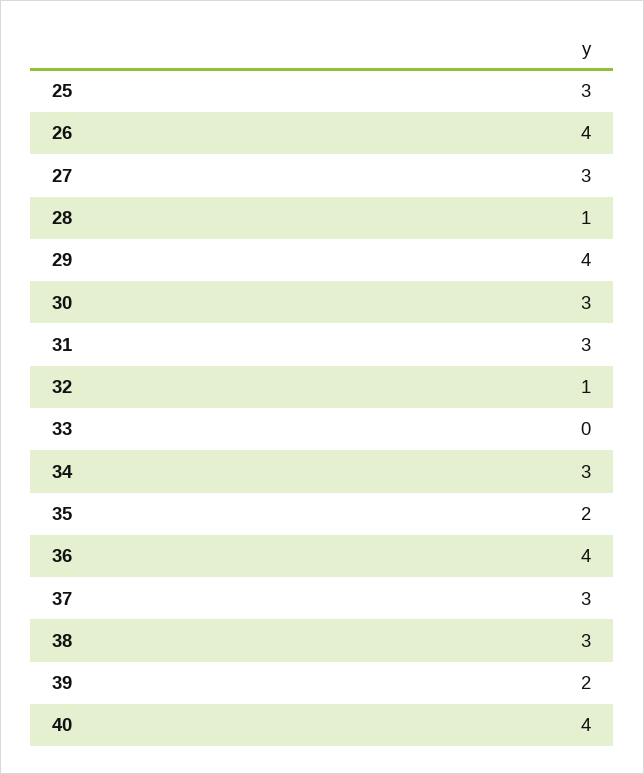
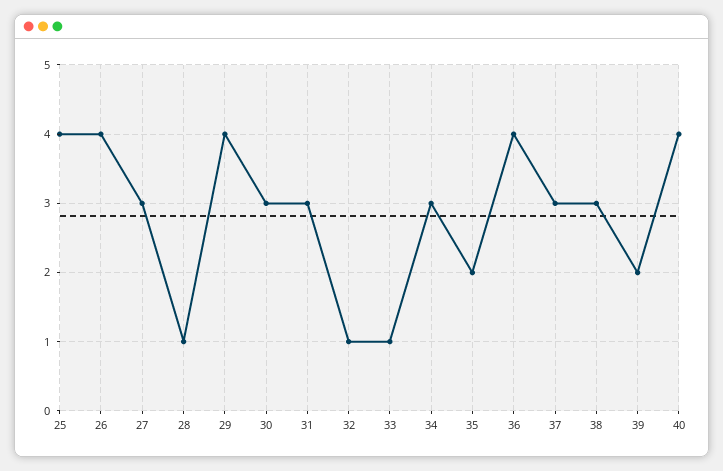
25: 3 -> 4
33: 0 -> 1

